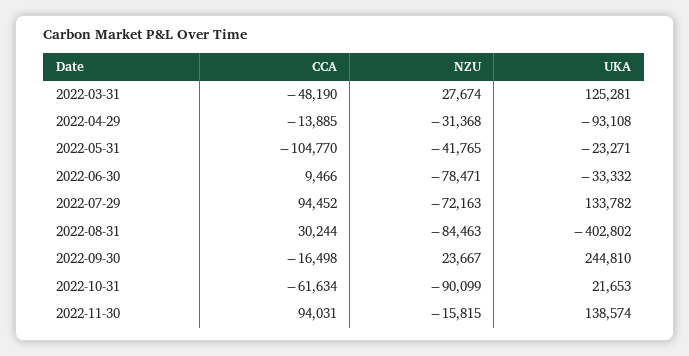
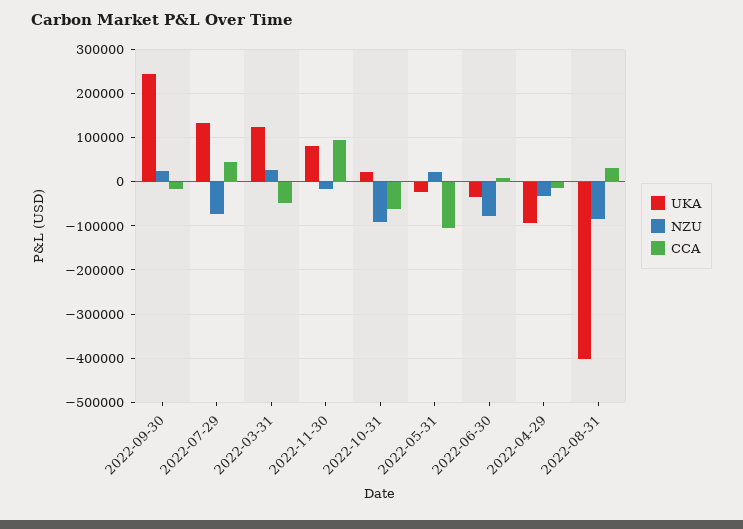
NZU, 2022-05-31: -41765 -> 20000
CCA, 2022-07-29: 94452 -> 40000
UKA, 2022-11-30: 138574 -> 80000

